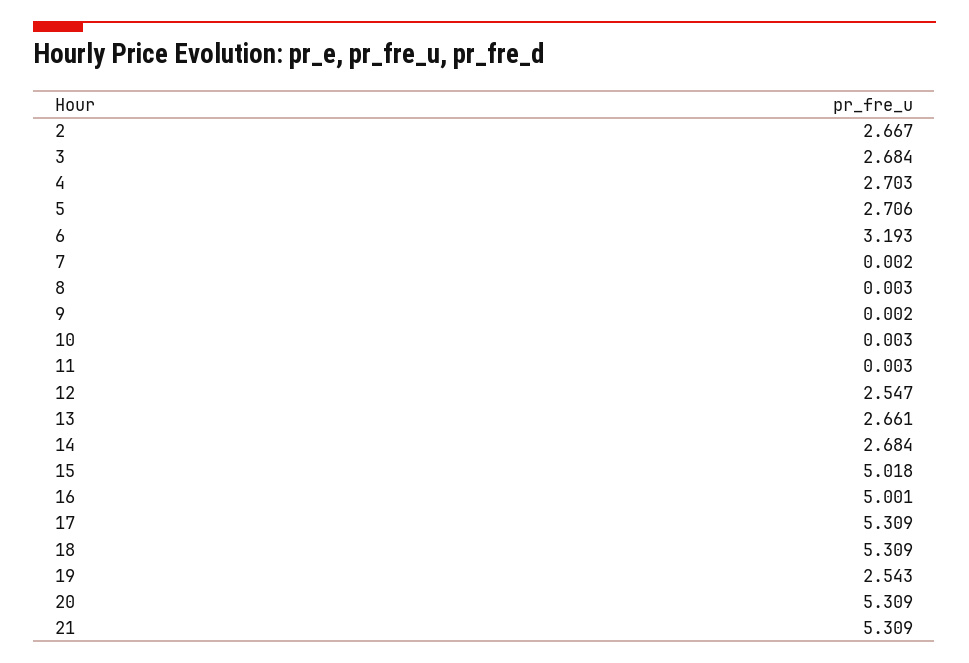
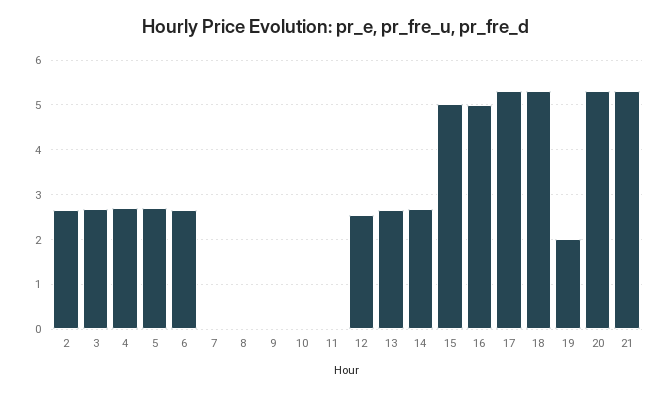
6: 3.193 -> 2.6
19: 2.543 -> 2

